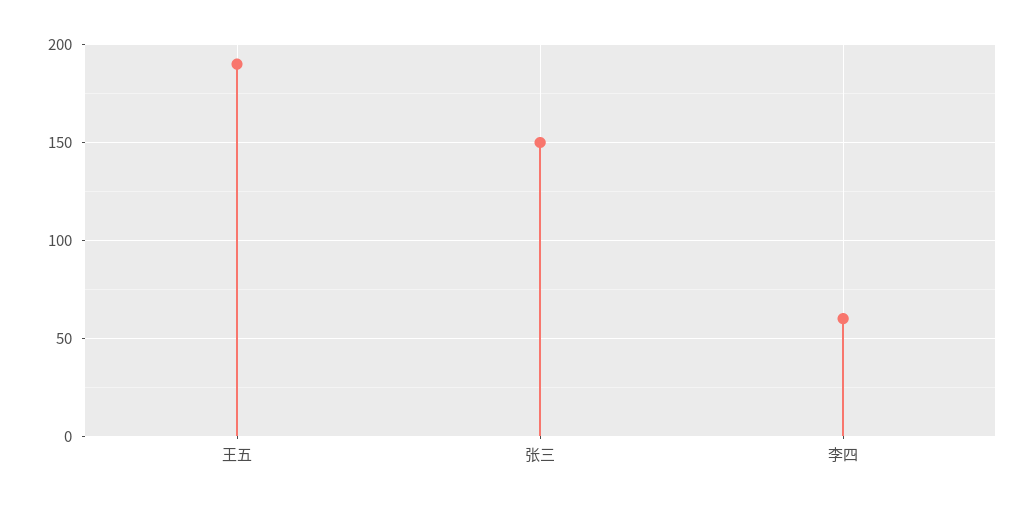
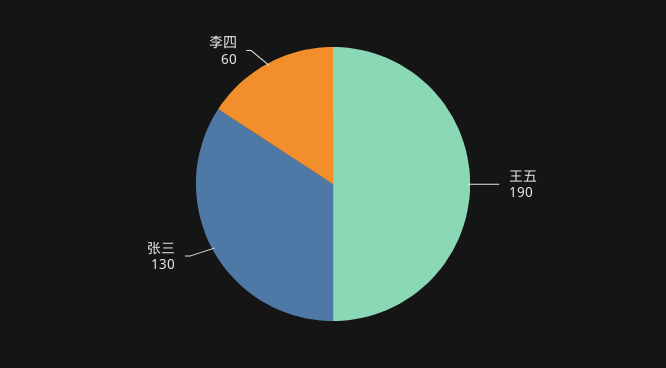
张三: 150 -> 130

